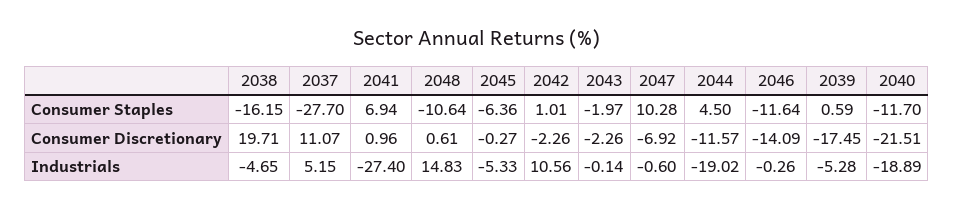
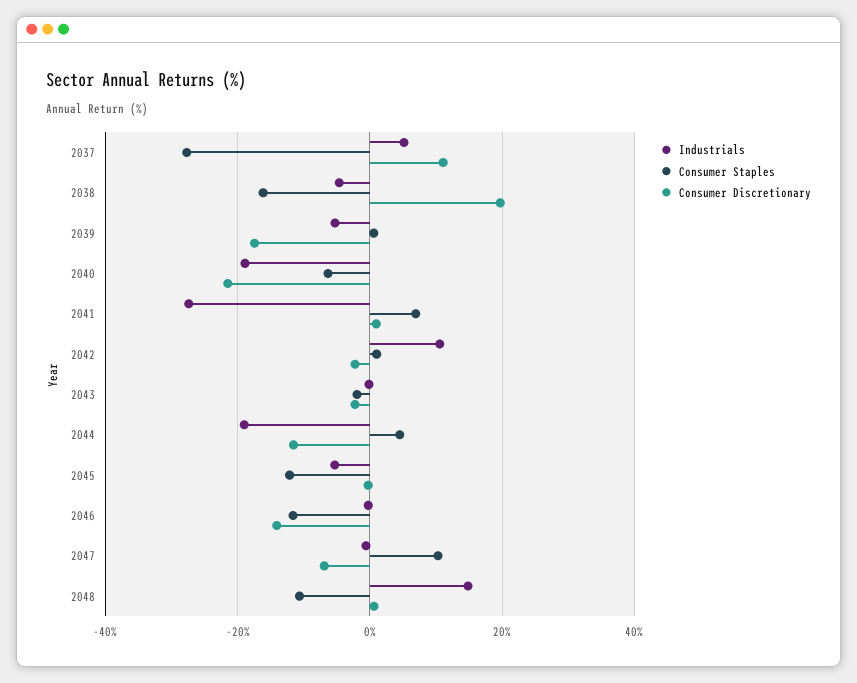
Consumer Staples, 2045: -6.36 -> -12
Consumer Staples, 2040: -11.7 -> -6

